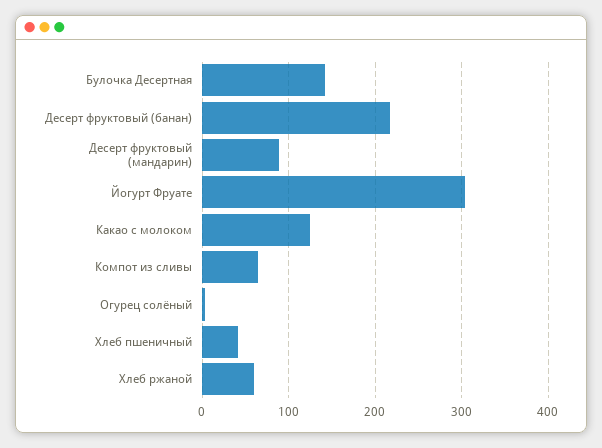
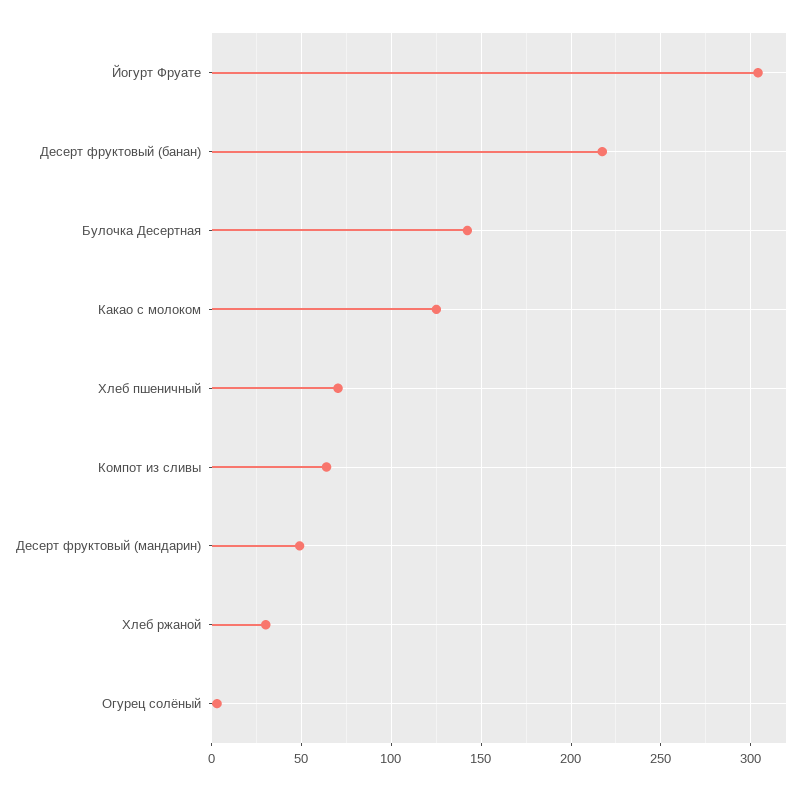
Десерт фруктовый (мандарин): 90 -> 50
Хлеб пшеничный: 40 -> 70
Хлеб ржаной: 60 -> 30

